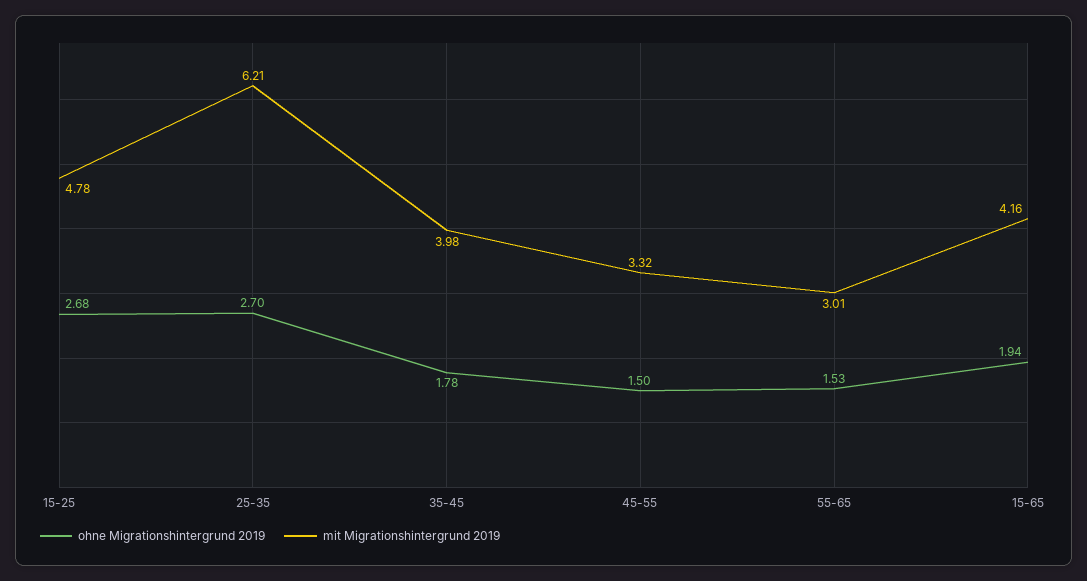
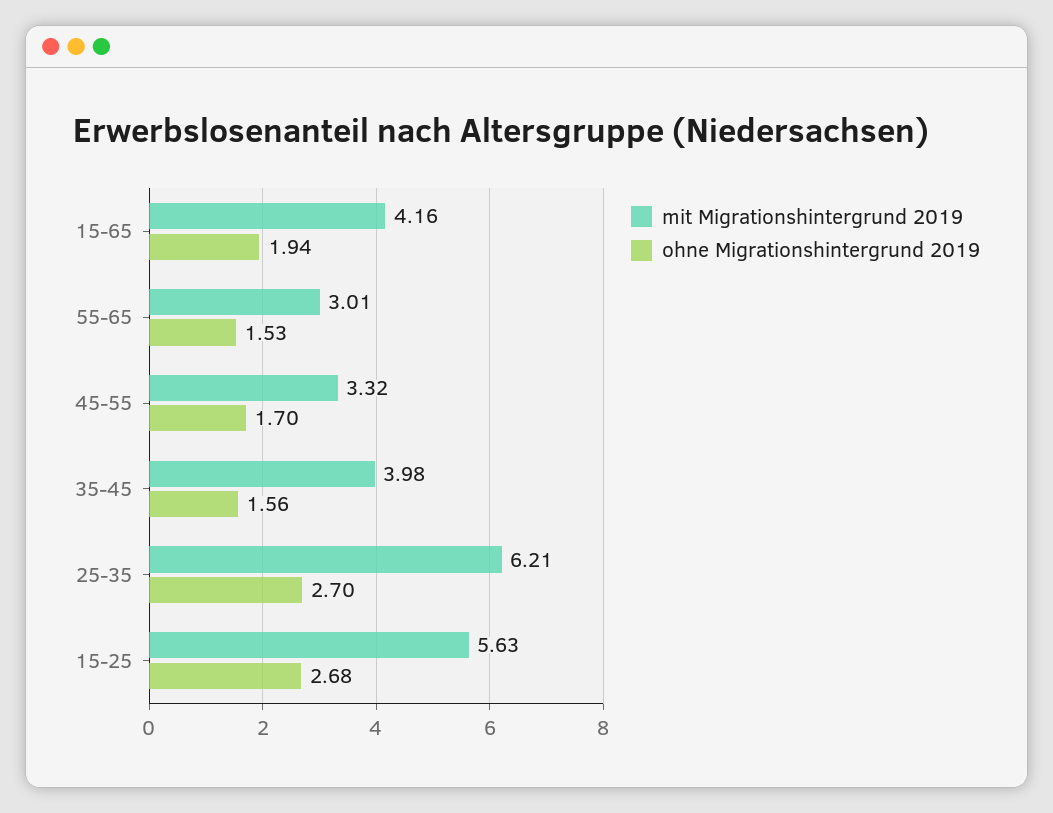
mit Migrationshintergrund 2019, 15-25: 4.78 -> 5.63
ohne Migrationshintergrund 2019, 35-45: 1.78 -> 1.56
ohne Migrationshintergrund 2019, 45-55: 1.5 -> 1.7

